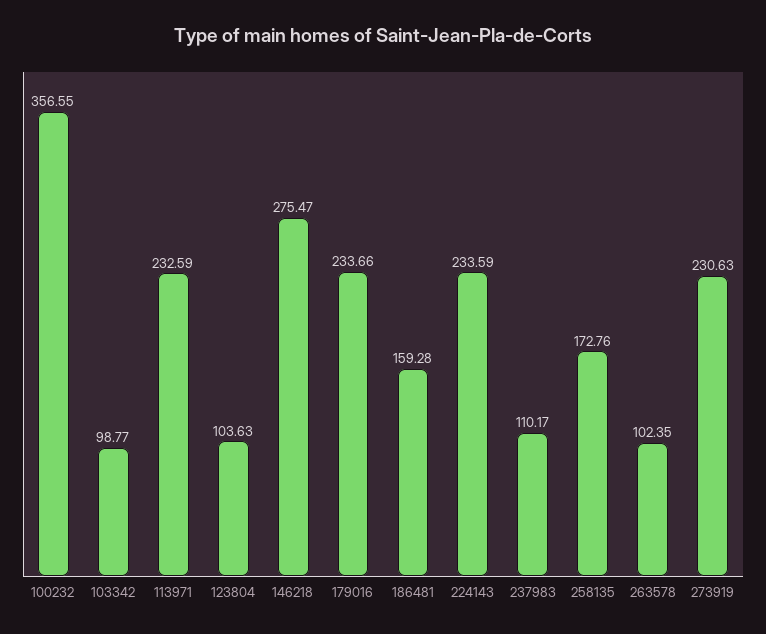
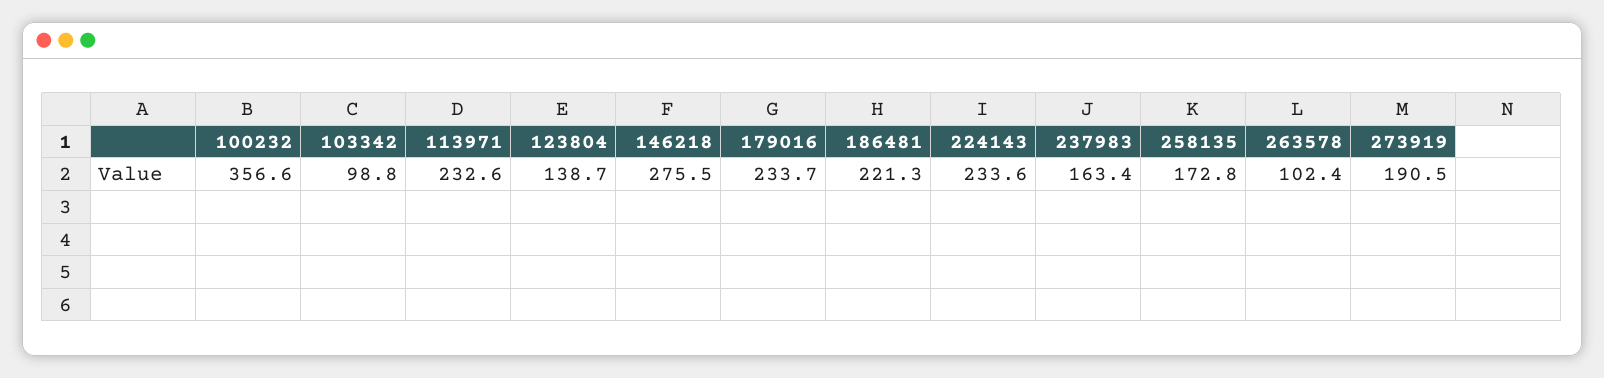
123804: 103.63 -> 138.7
186481: 159.28 -> 221.3
237983: 110.17 -> 163.4
273919: 230.63 -> 190.5

